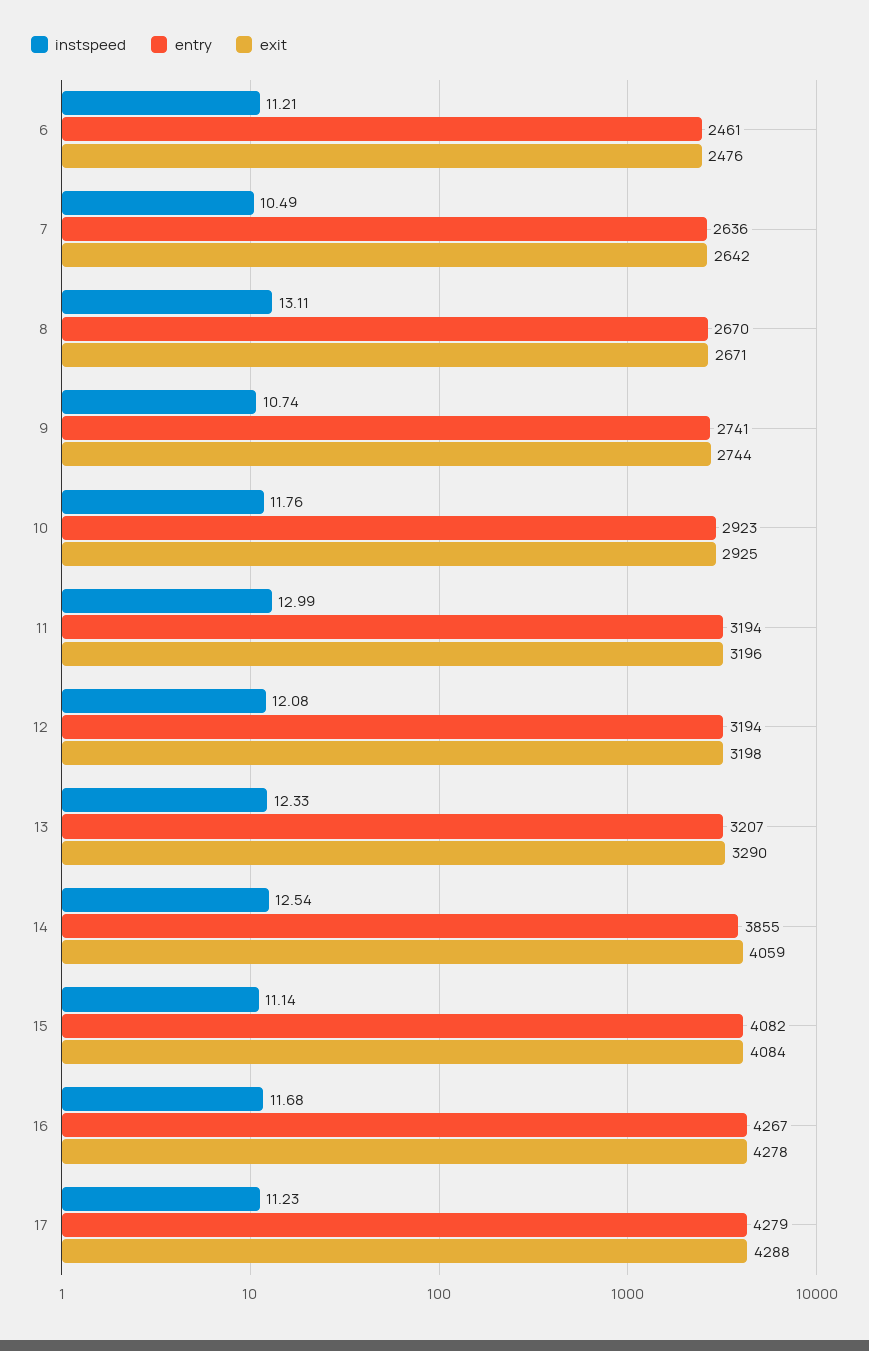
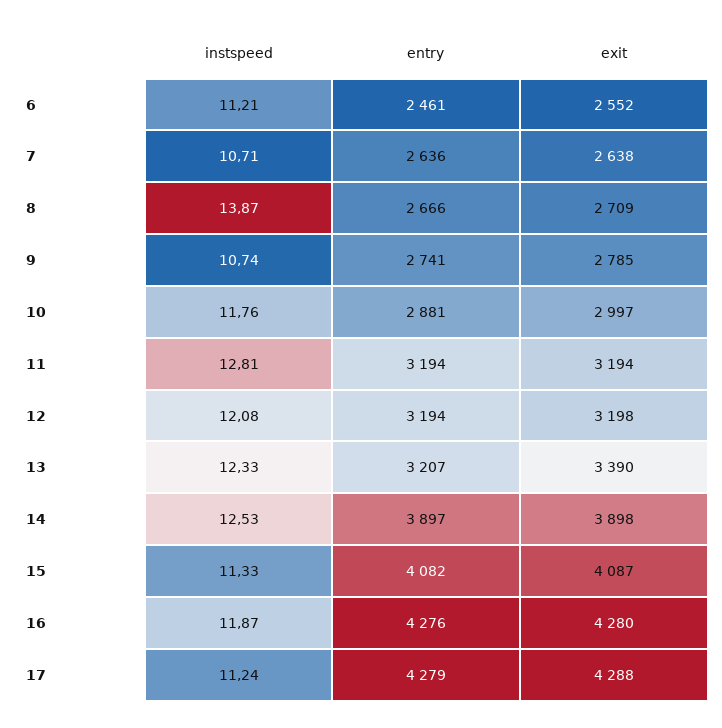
exit, 6: 2476 -> 2552
instspeed, 7: 10.49 -> 10.71
exit, 7: 2642 -> 2638
instspeed, 8: 13.11 -> 13.87
entry, 8: 2670 -> 2666
exit, 8: 2671 -> 2709
exit, 9: 2744 -> 2785
entry, 10: 2923 -> 2881
exit, 10: 2925 -> 2997
instspeed, 11: 12.99 -> 12.81
exit, 11: 3196 -> 3194
exit, 13: 3290 -> 3390
instspeed, 14: 12.54 -> 12.53
entry, 14: 3855 -> 3897
exit, 14: 4059 -> 3898
instspeed, 15: 11.14 -> 11.33
exit, 15: 4084 -> 4087
instspeed, 16: 11.68 -> 11.87
entry, 16: 4267 -> 4276
exit, 16: 4278 -> 4280
instspeed, 17: 11.23 -> 11.24

